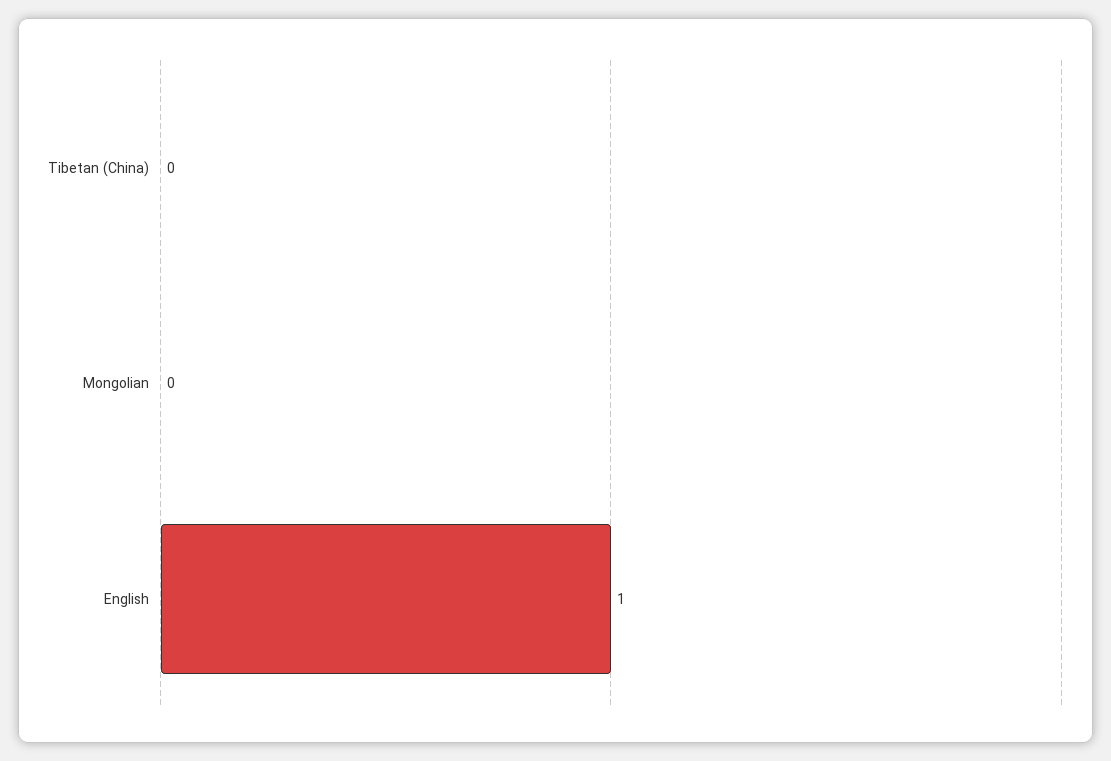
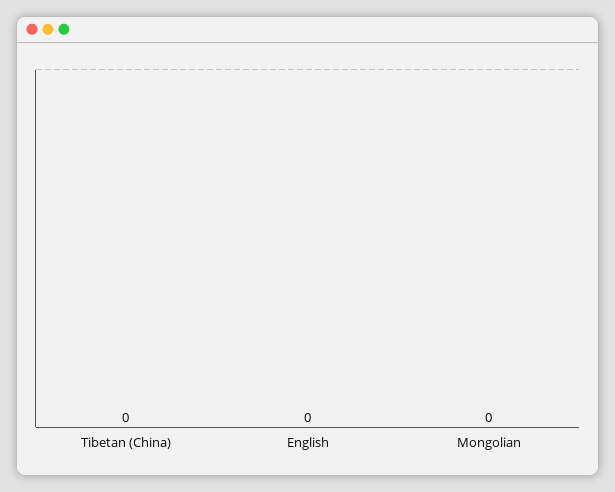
English: 1 -> 0

